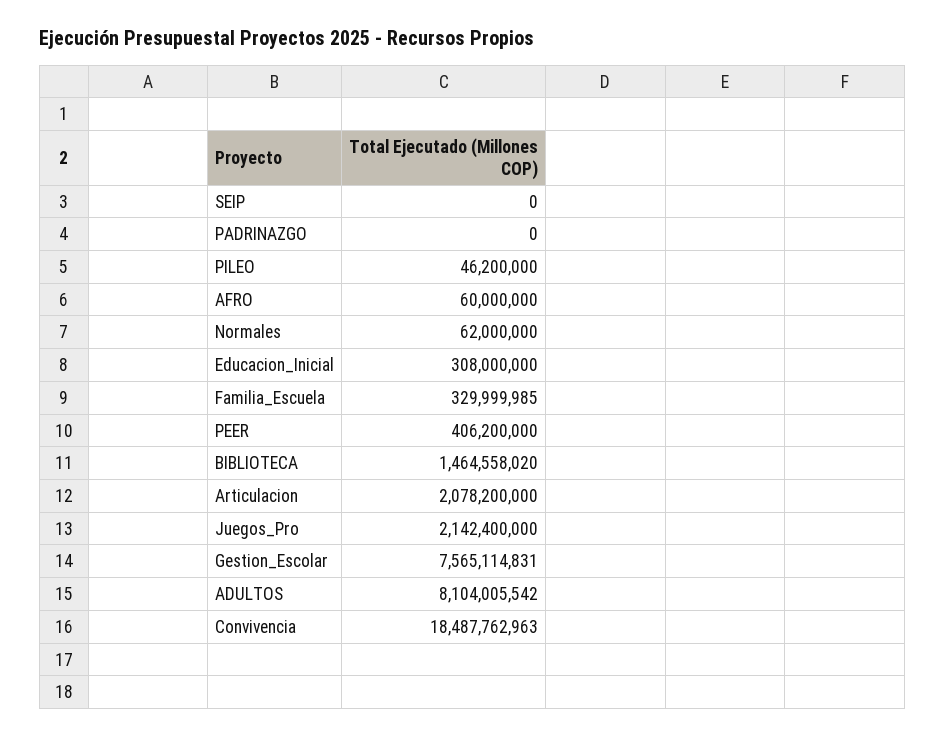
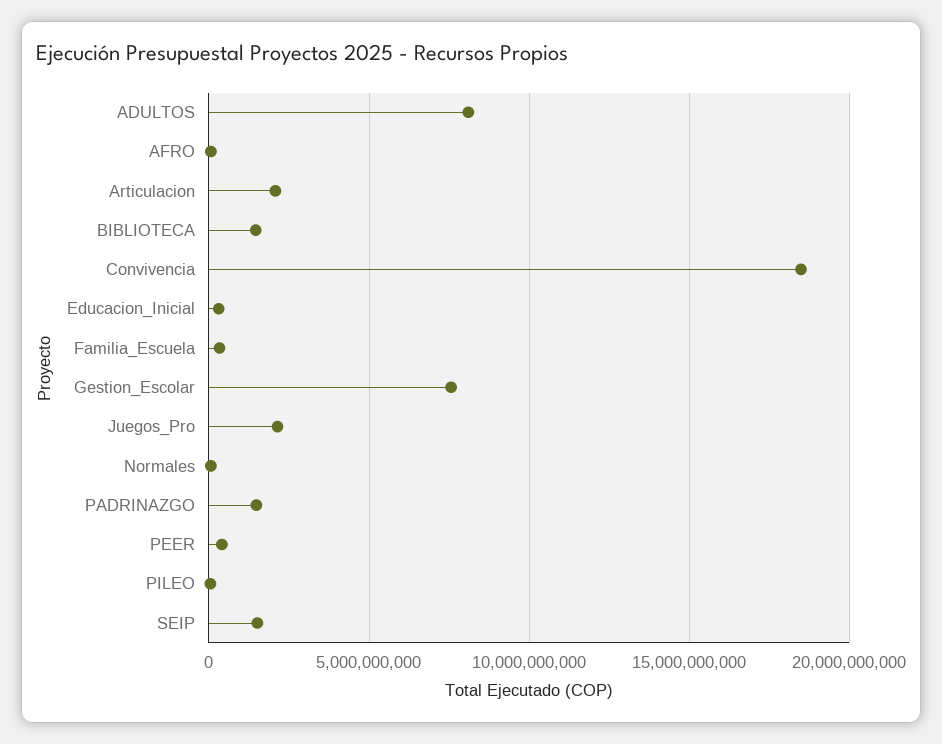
SEIP: 0 -> 1500000000
PADRINAZGO: 0 -> 1500000000

